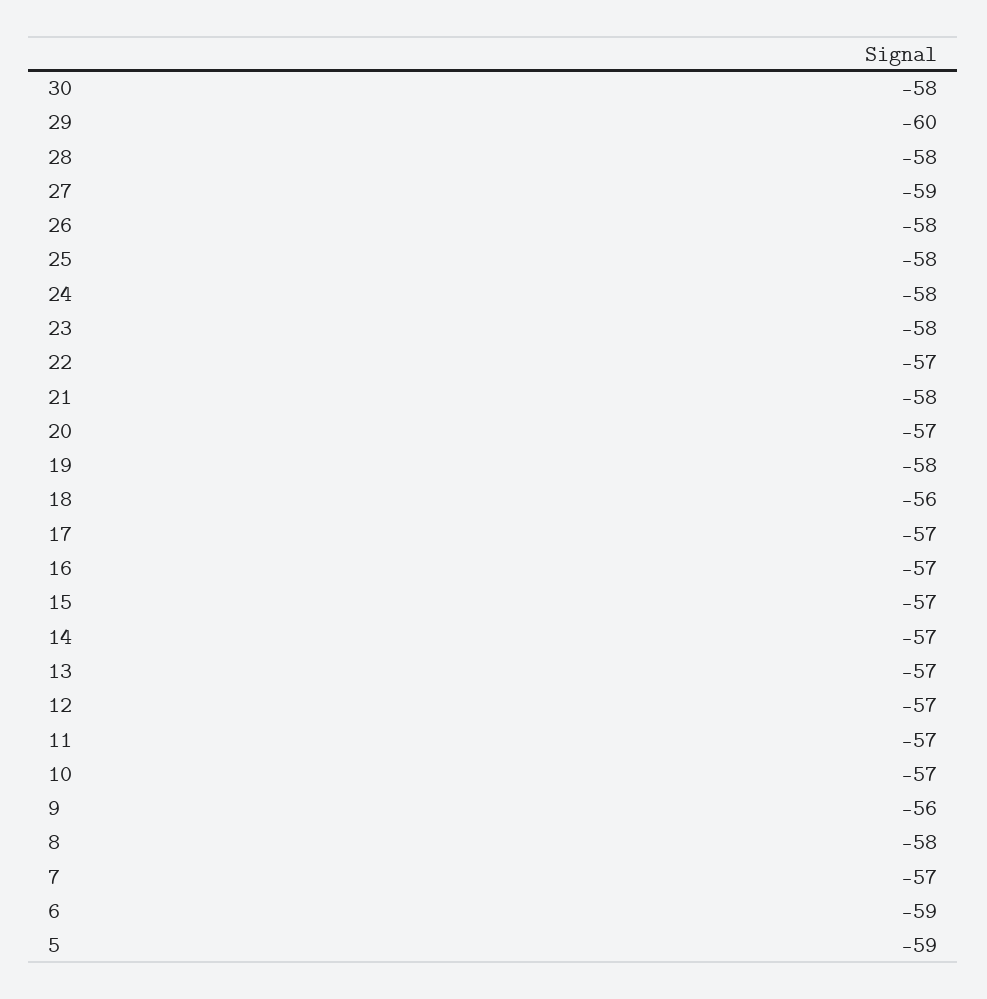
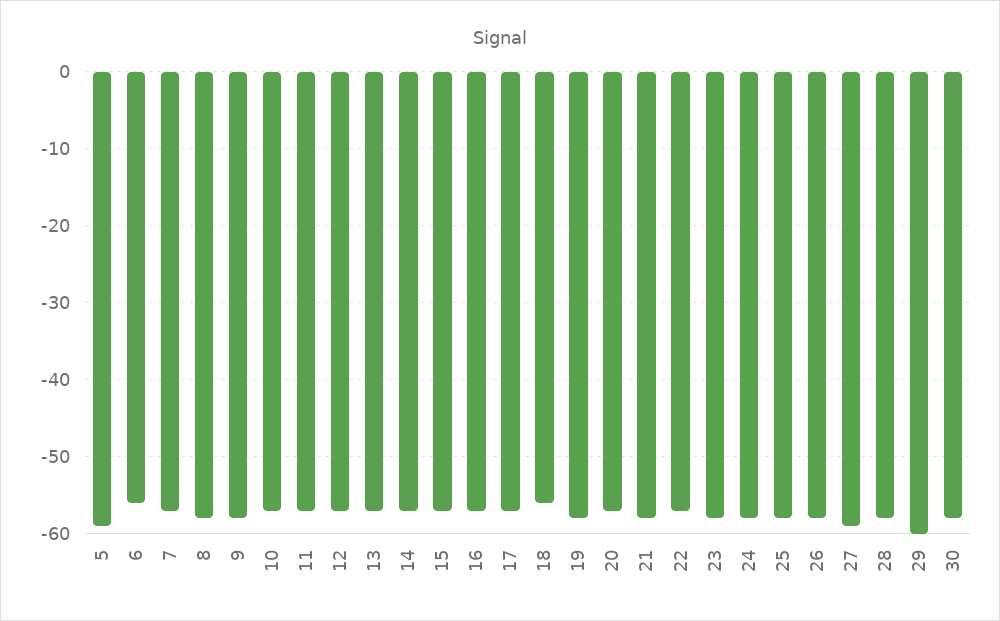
9: -56 -> -58
6: -59 -> -56

